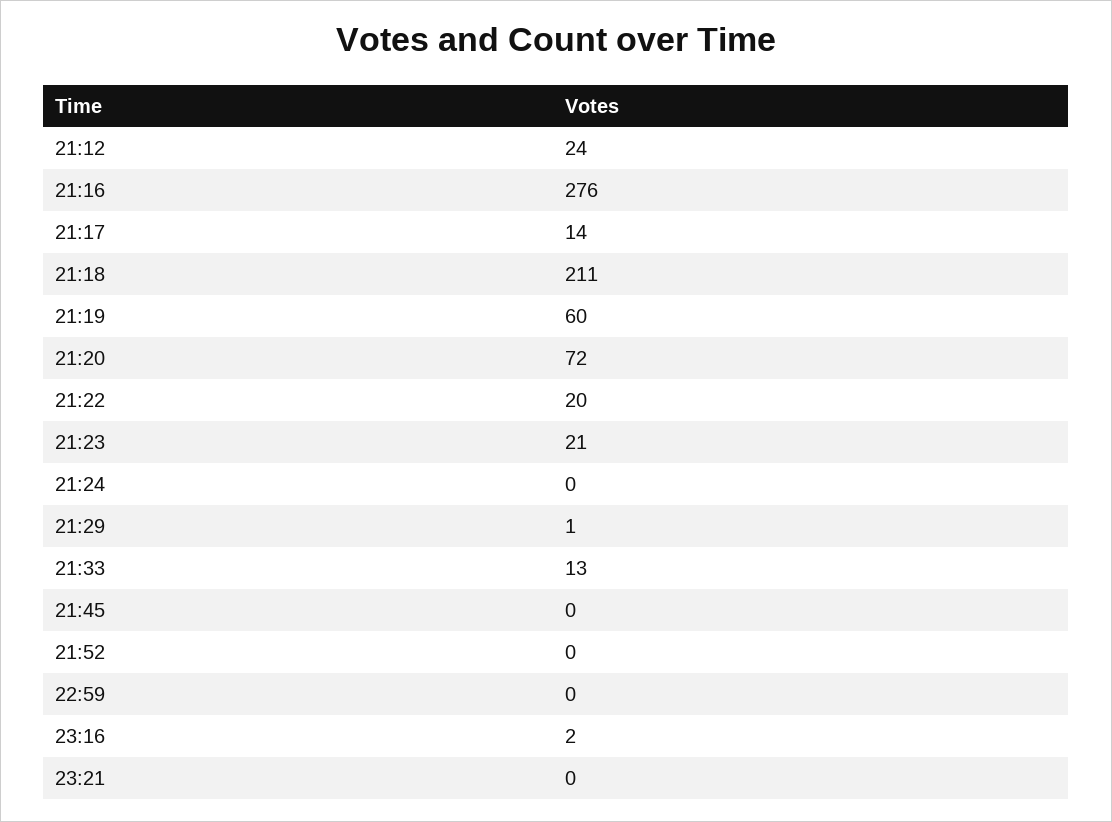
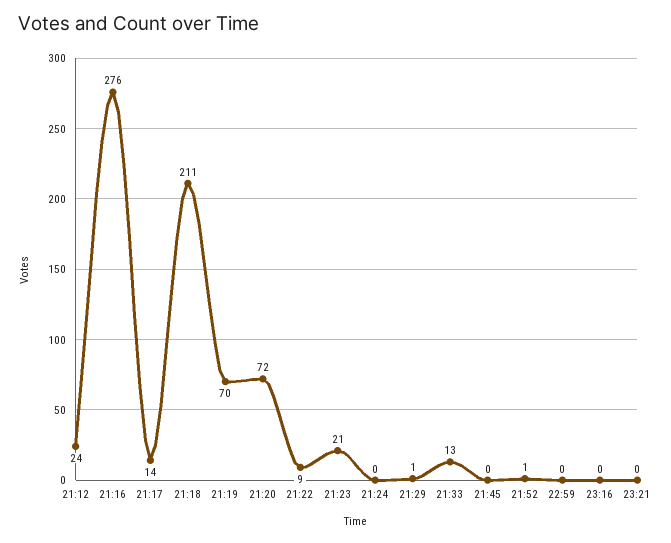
21:19: 60 -> 70
21:22: 20 -> 9
21:52: 0 -> 1
23:16: 2 -> 0

